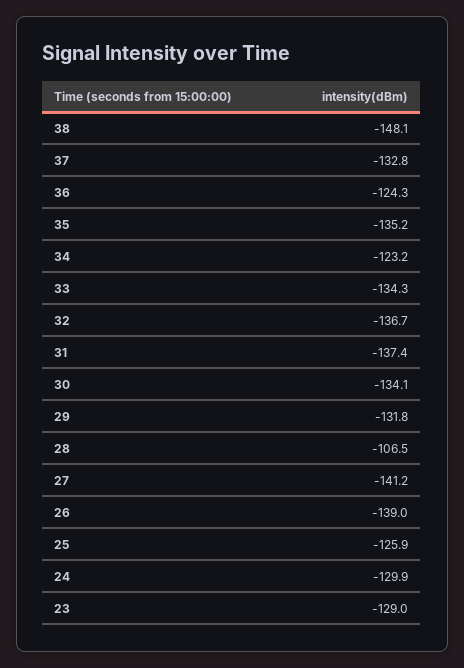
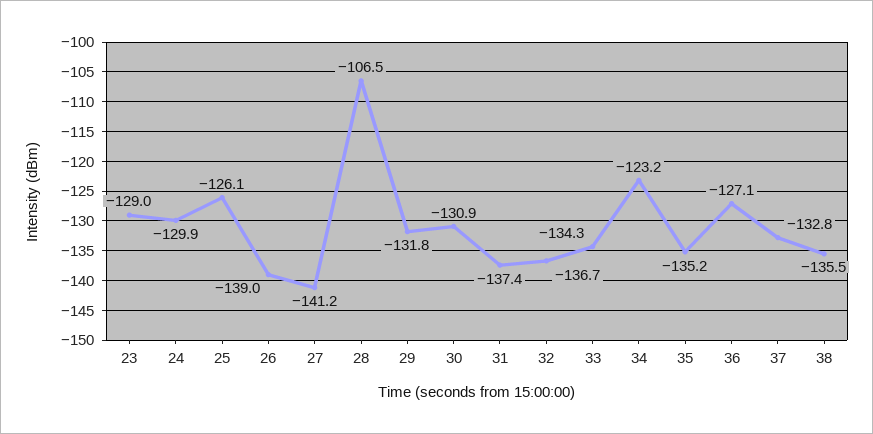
38: -148.1 -> -135.5
36: -124.3 -> -127.1
30: -134.1 -> -130.9
25: -125.9 -> -126.1

